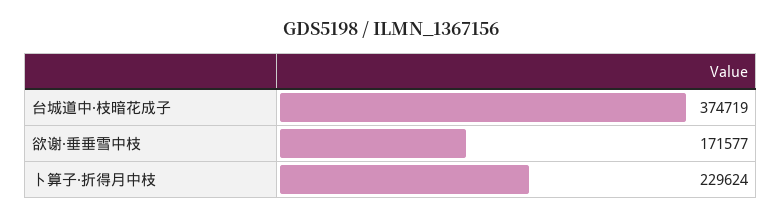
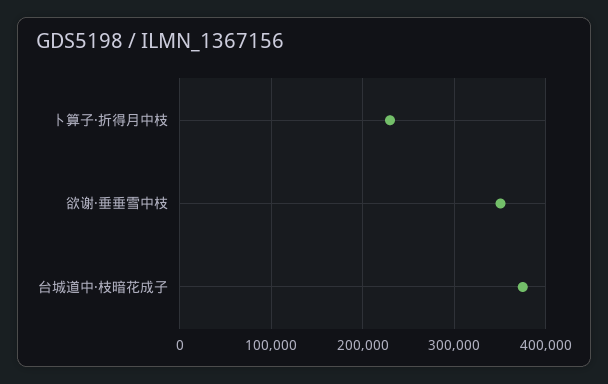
欲谢·垂垂雪中枝: 171577 -> 350000

